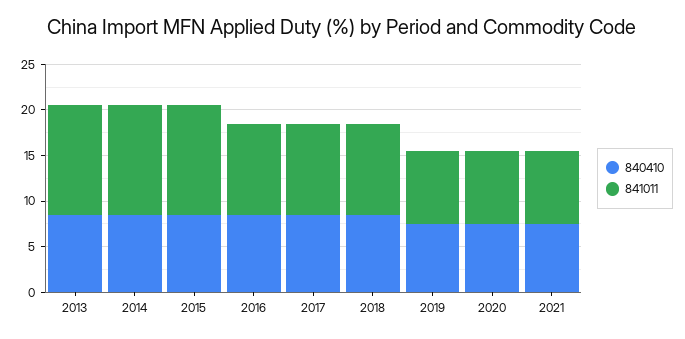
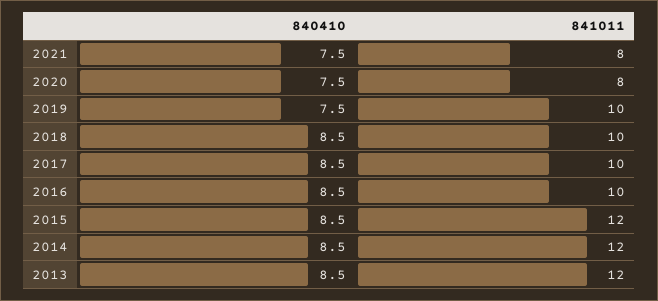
841011, 2019: 8 -> 10

